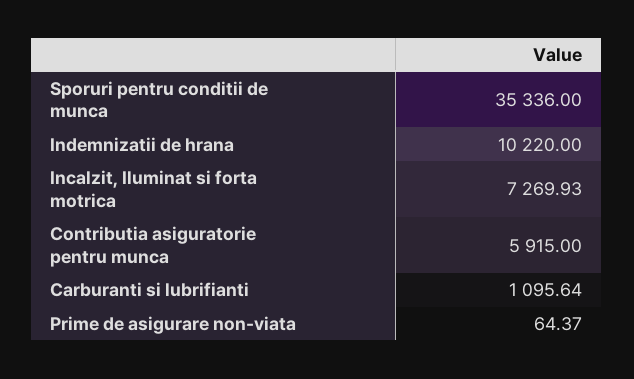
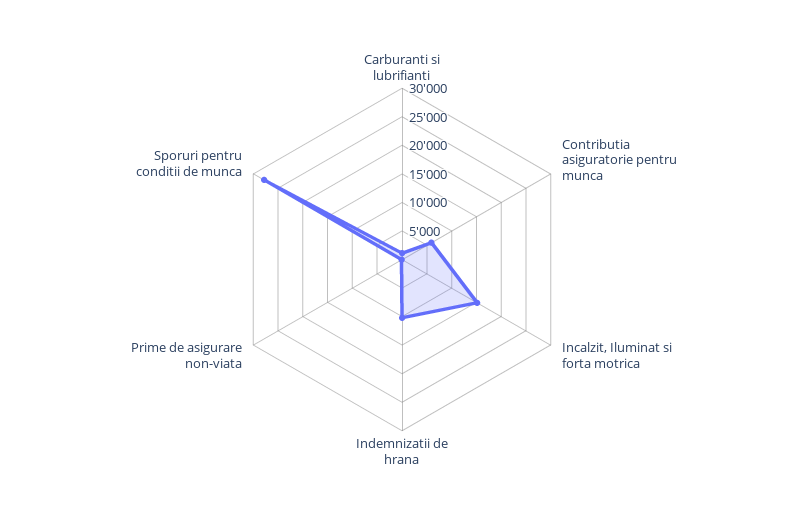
Sporuri pentru conditii de munca: 35336 -> 27500
Incalzit, Iluminat si forta motrica: 7269.93 -> 15000

